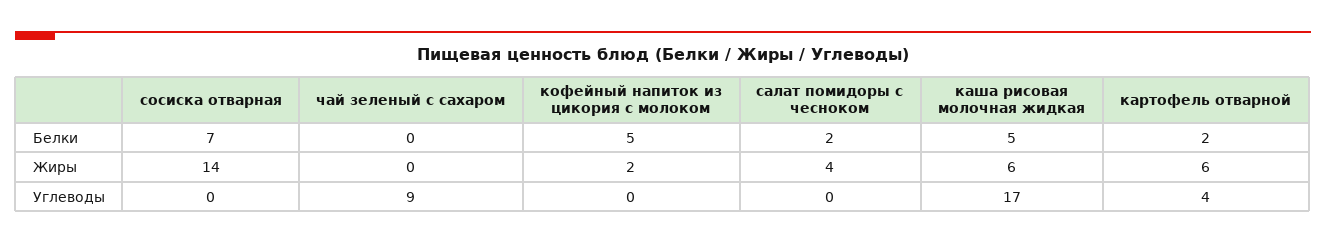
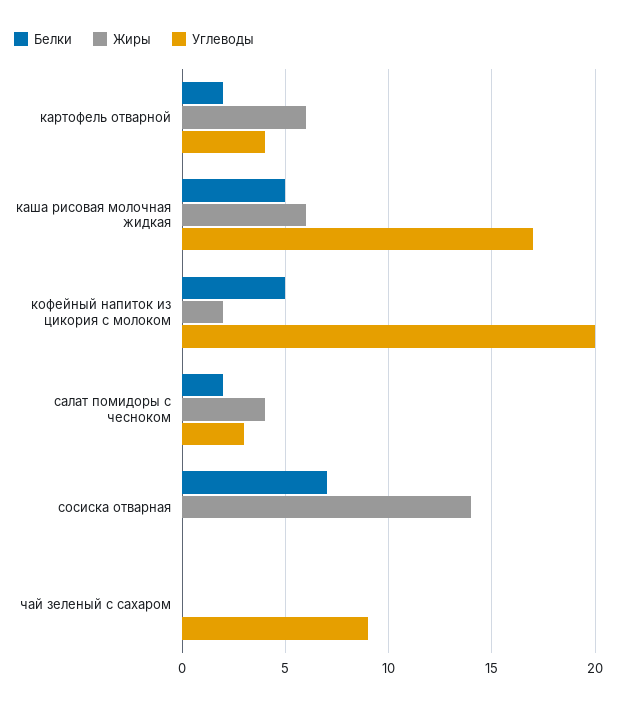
Углеводы, кофейный напиток из цикория с молоком: 0 -> 20
Углеводы, салат помидоры с чесноком: 0 -> 3

